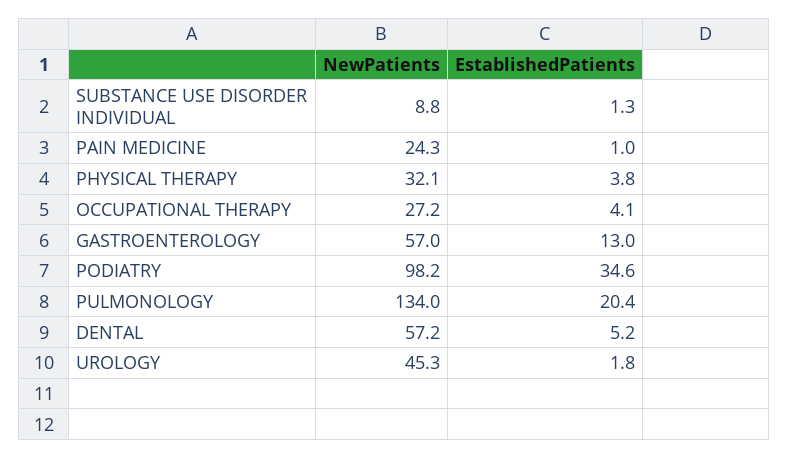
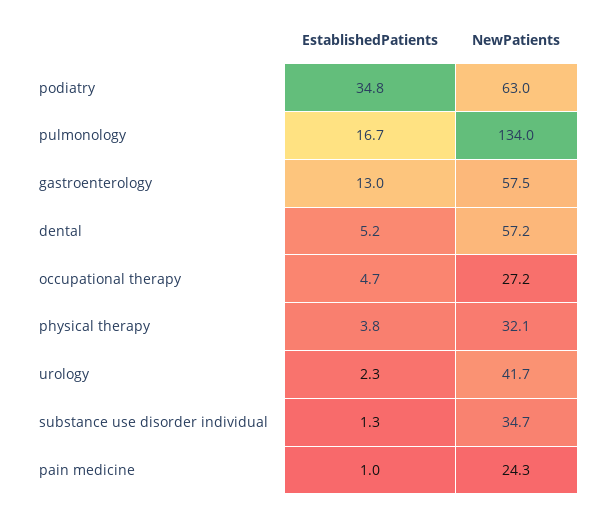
NewPatients, SUBSTANCE USE DISORDER INDIVIDUAL: 8.8 -> 34.7
EstablishedPatients, OCCUPATIONAL THERAPY: 4.1 -> 4.7
NewPatients, GASTROENTEROLOGY: 57 -> 57.5
NewPatients, PODIATRY: 98.2 -> 63
EstablishedPatients, PODIATRY: 34.6 -> 34.8
EstablishedPatients, PULMONOLOGY: 20.4 -> 16.7
NewPatients, UROLOGY: 45.3 -> 41.7
EstablishedPatients, UROLOGY: 1.8 -> 2.3

